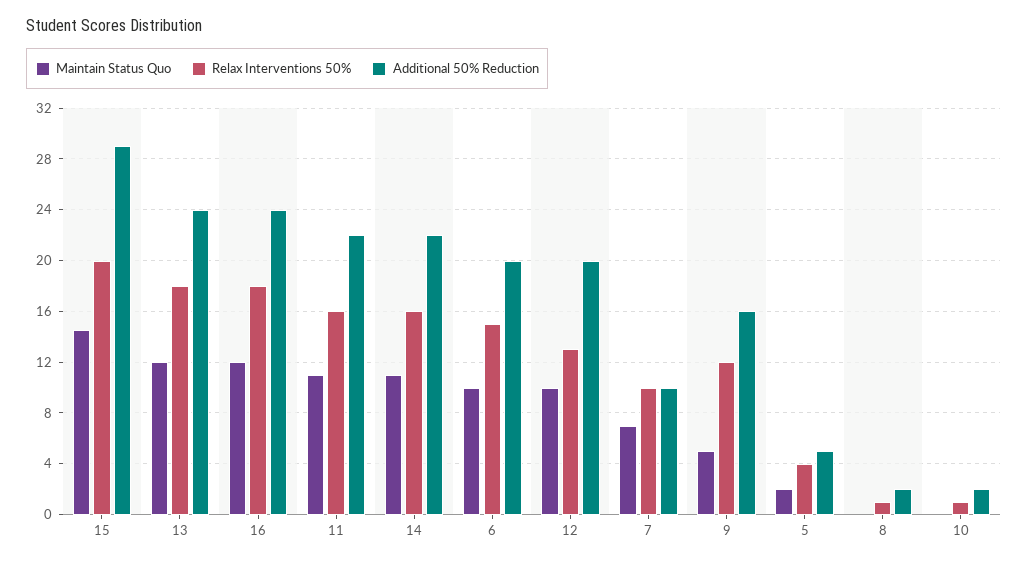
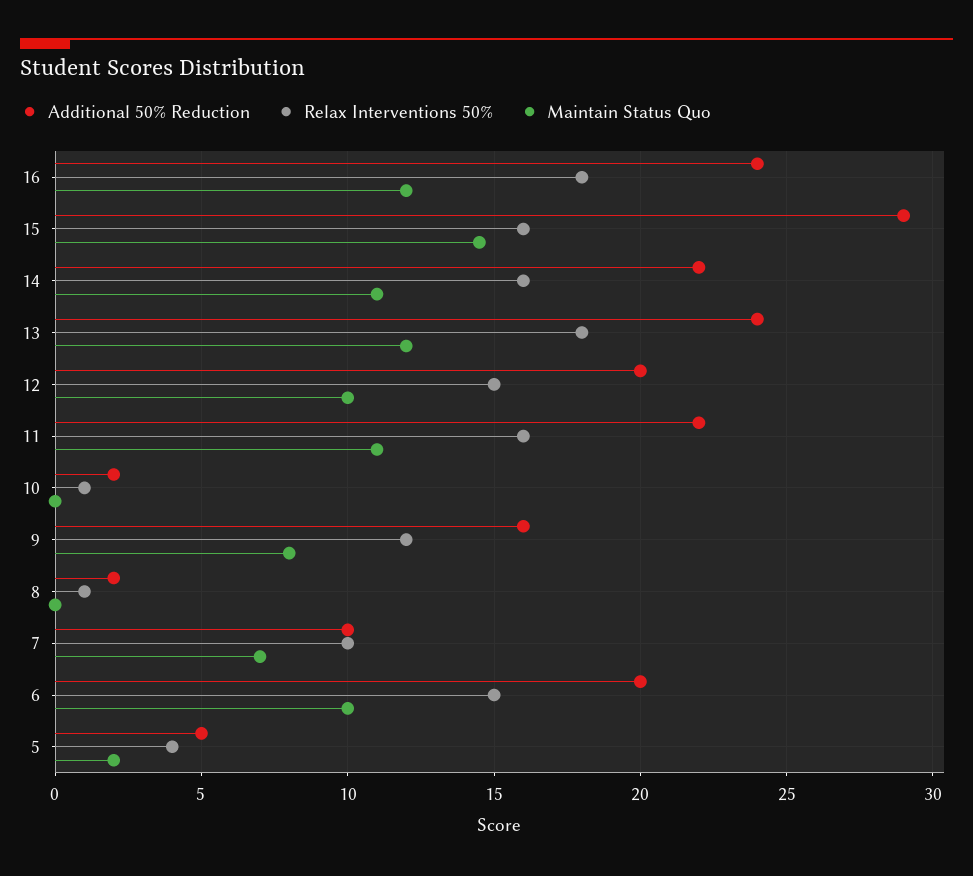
Relax Interventions 50%, 15: 20 -> 16
Relax Interventions 50%, 12: 13 -> 15
Maintain Status Quo, 9: 5 -> 8

